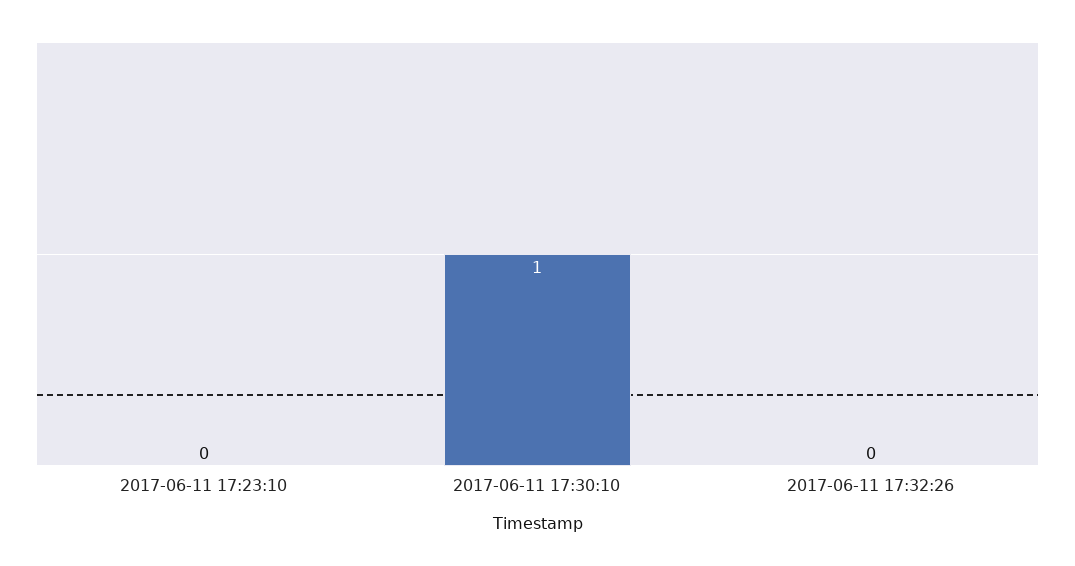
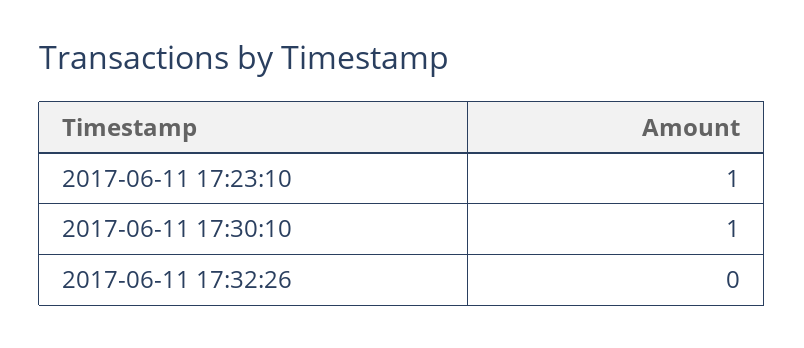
2017-06-11 17:23:10: 0 -> 1

